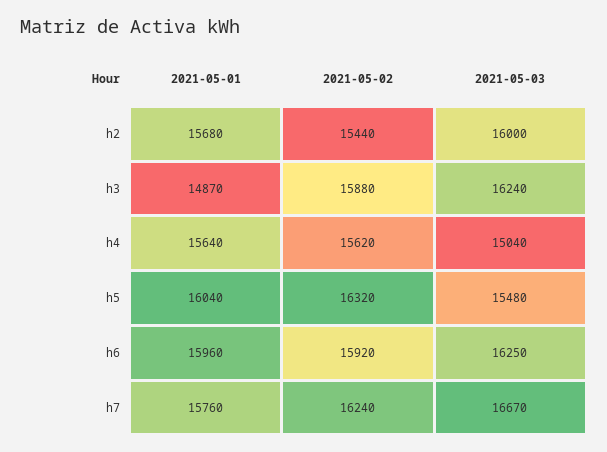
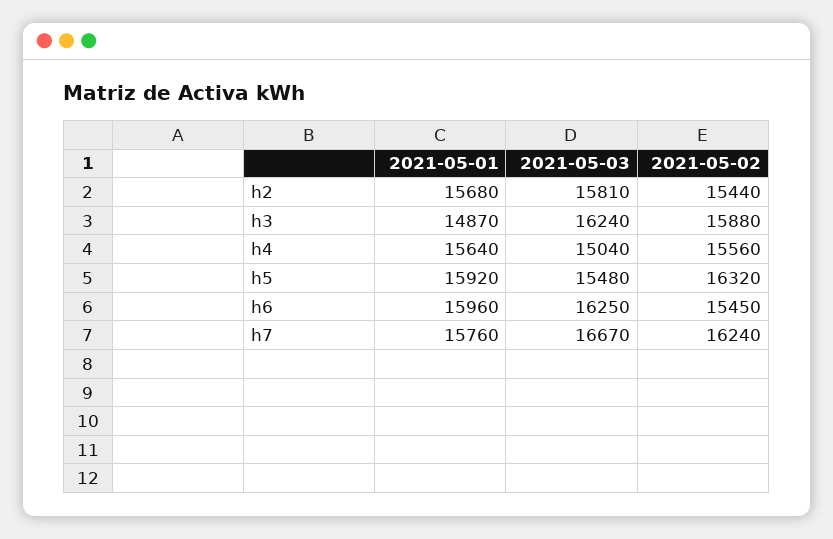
2021-05-03, h2: 16000 -> 15810
2021-05-02, h4: 15620 -> 15560
2021-05-01, h5: 16040 -> 15920
2021-05-02, h6: 15920 -> 15450

